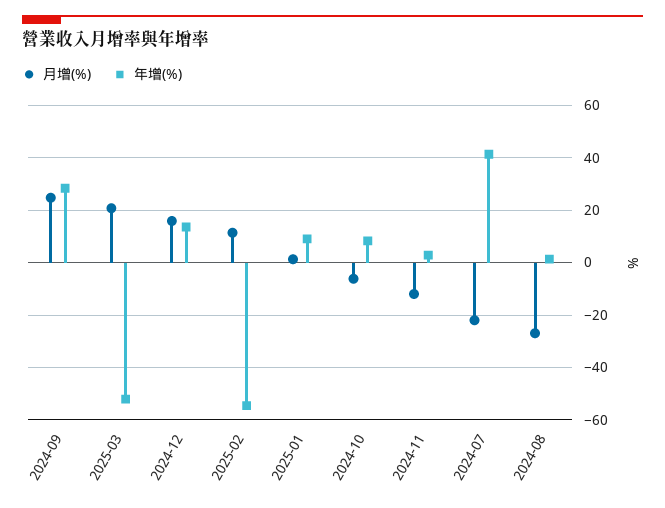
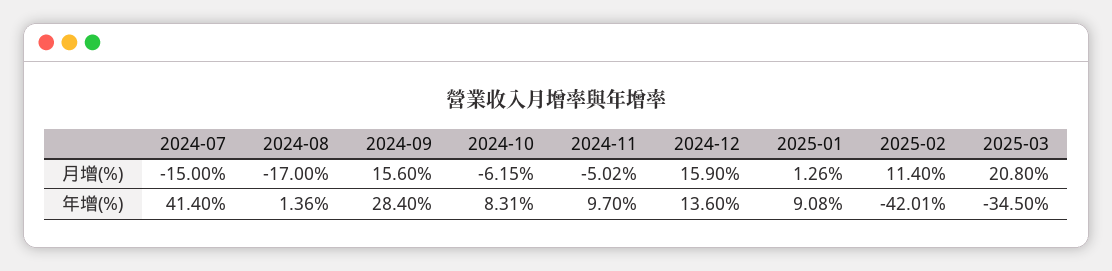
月增(%), 2024-09: 25 -> 15.6
年增(%), 2025-03: -52.5 -> -34.5
年增(%), 2025-02: -55 -> -42.01
月增(%), 2024-11: -12.5 -> -5.02
年增(%), 2024-11: 2.5 -> 9.7
月增(%), 2024-07: -22.5 -> -15
月增(%), 2024-08: -27.5 -> -17

